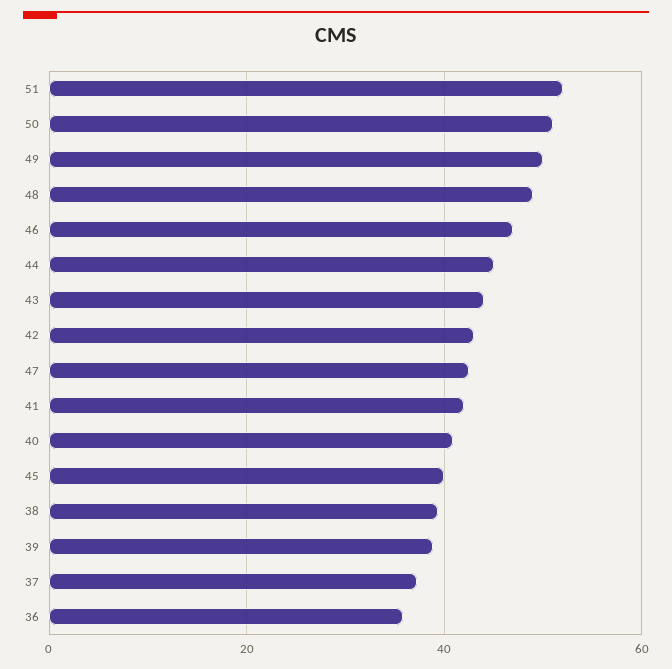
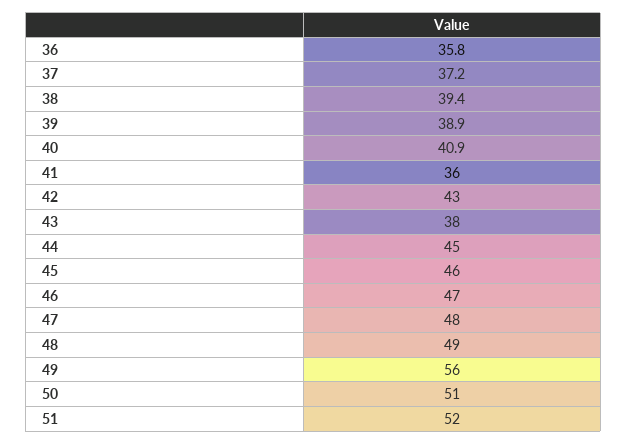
49: 50 -> 56
43: 44 -> 38
47: 42 -> 48
41: 42 -> 36
45: 40 -> 46

